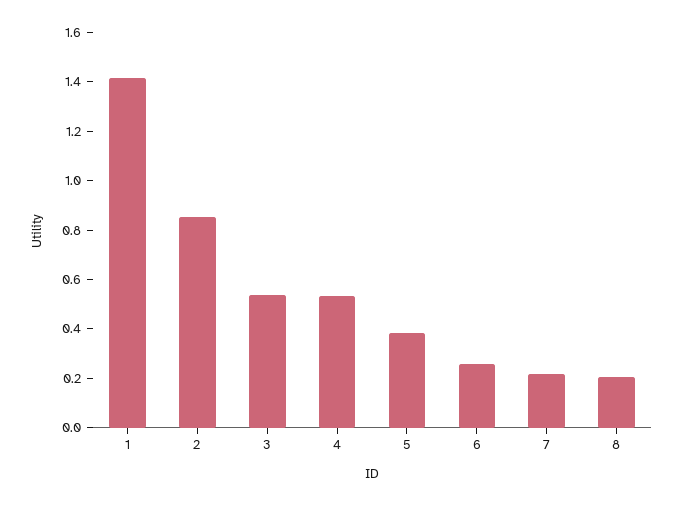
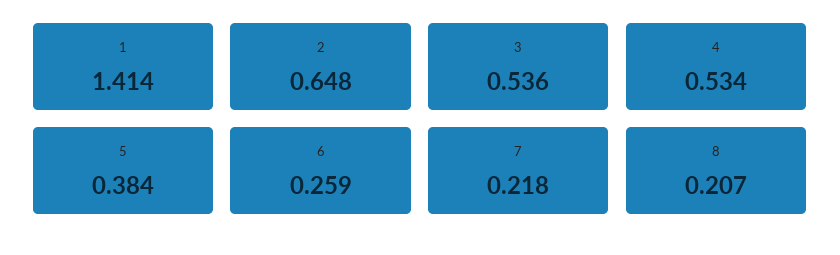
2: 0.85 -> 0.648

